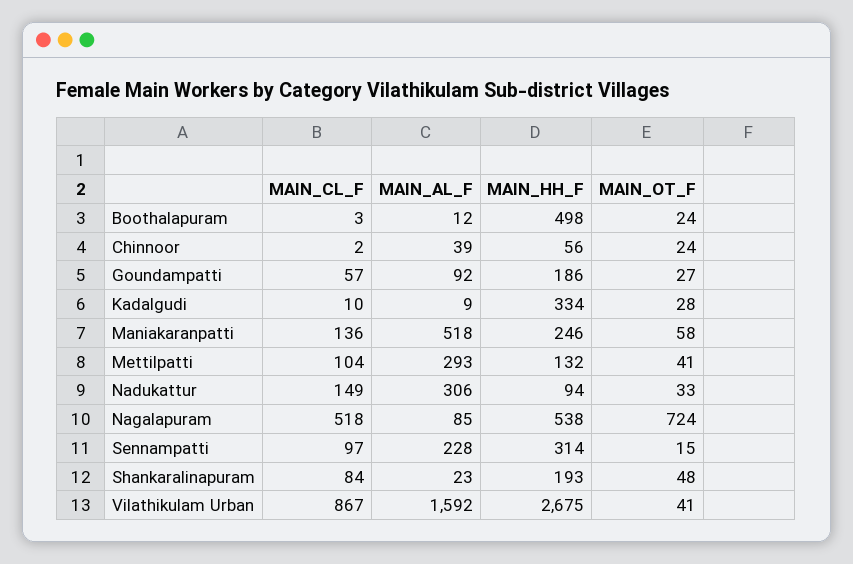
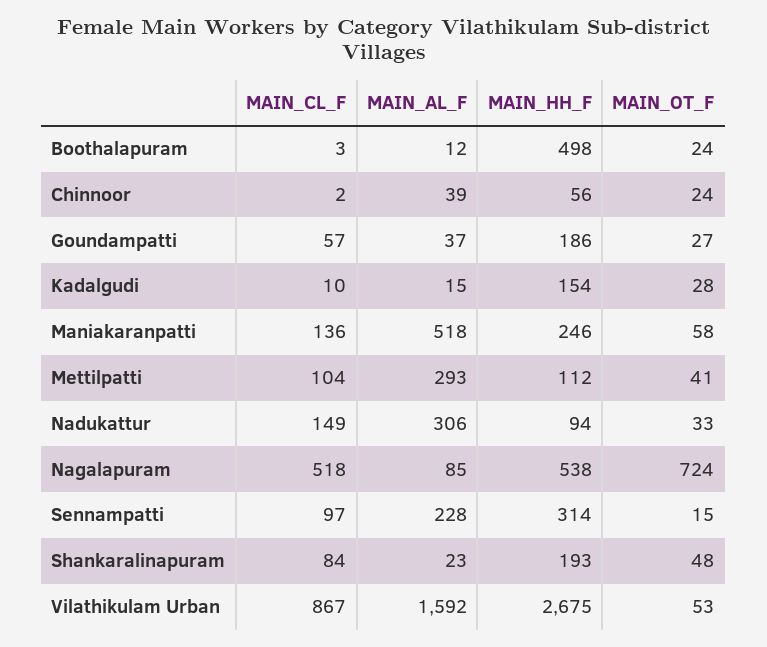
MAIN_AL_F, Goundampatti: 92 -> 37
MAIN_AL_F, Kadalgudi: 9 -> 15
MAIN_HH_F, Kadalgudi: 334 -> 154
MAIN_HH_F, Mettilpatti: 132 -> 112
MAIN_OT_F, Vilathikulam Urban: 41 -> 53

